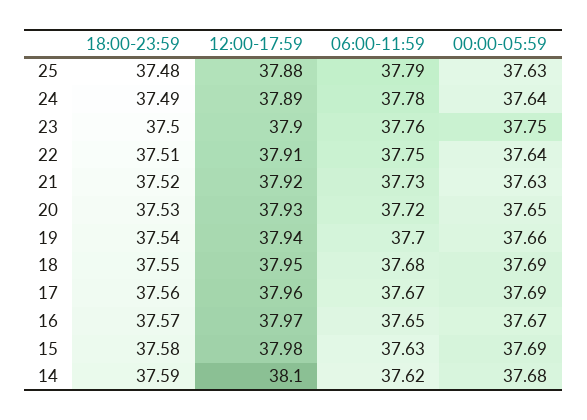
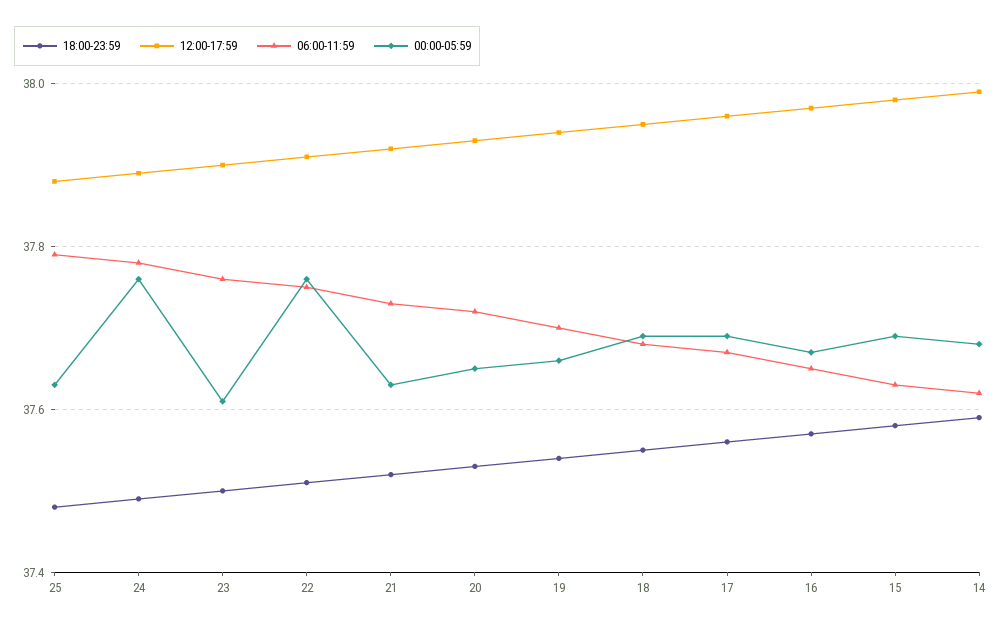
00:00-05:59, 24: 37.64 -> 37.75
00:00-05:59, 23: 37.75 -> 37.6
00:00-05:59, 22: 37.64 -> 37.75
12:00-17:59, 14: 38.1 -> 38

